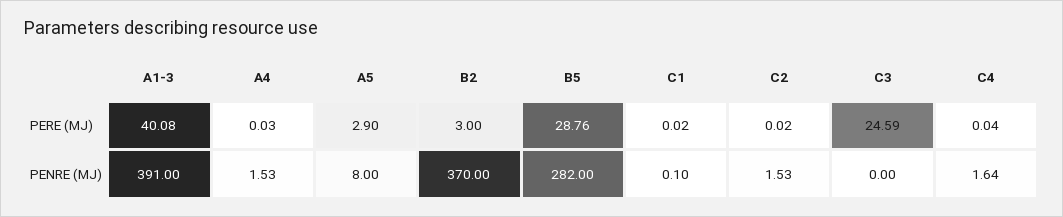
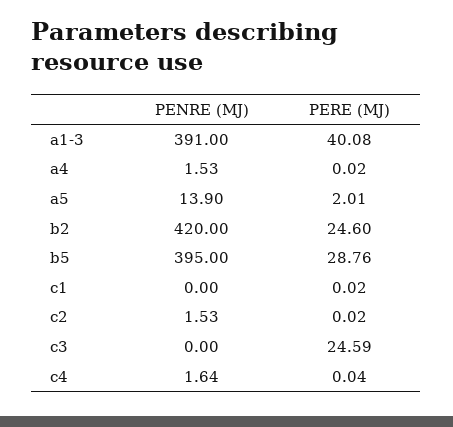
A4, PERE (MJ): 0.03 -> 0.02
A5, PERE (MJ): 2.9 -> 2.01
B2, PERE (MJ): 3 -> 24.6
A5, PENRE (MJ): 8 -> 13.9
B2, PENRE (MJ): 370 -> 420
B5, PENRE (MJ): 282 -> 395
C1, PENRE (MJ): 0.1 -> 0

